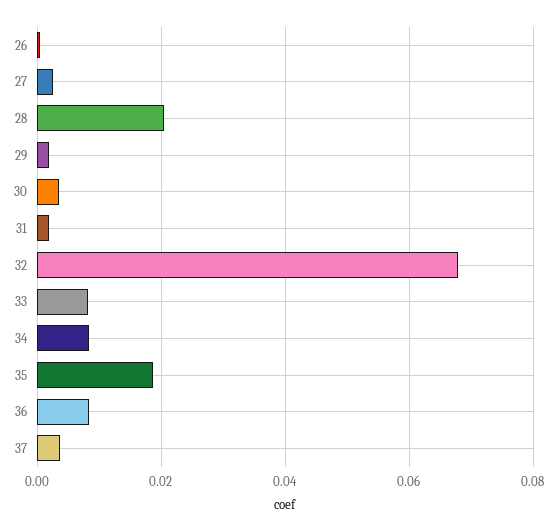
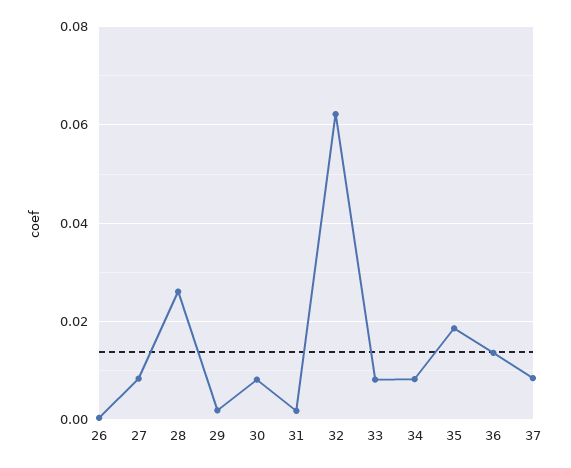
27: 0.002 -> 0.008
28: 0.02 -> 0.026
30: 0.004 -> 0.008
32: 0.068 -> 0.062
36: 0.008 -> 0.014
37: 0.004 -> 0.008

